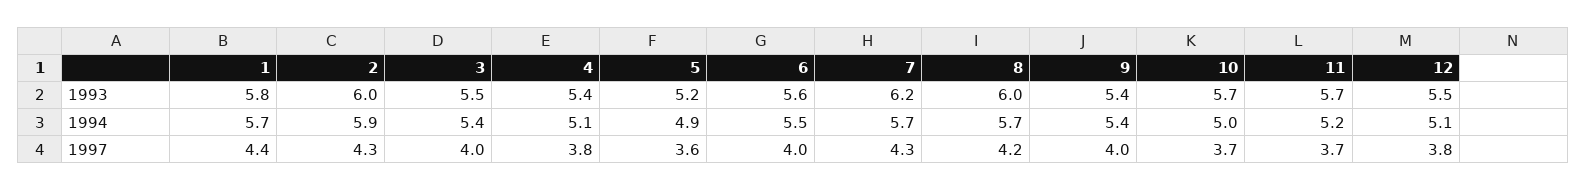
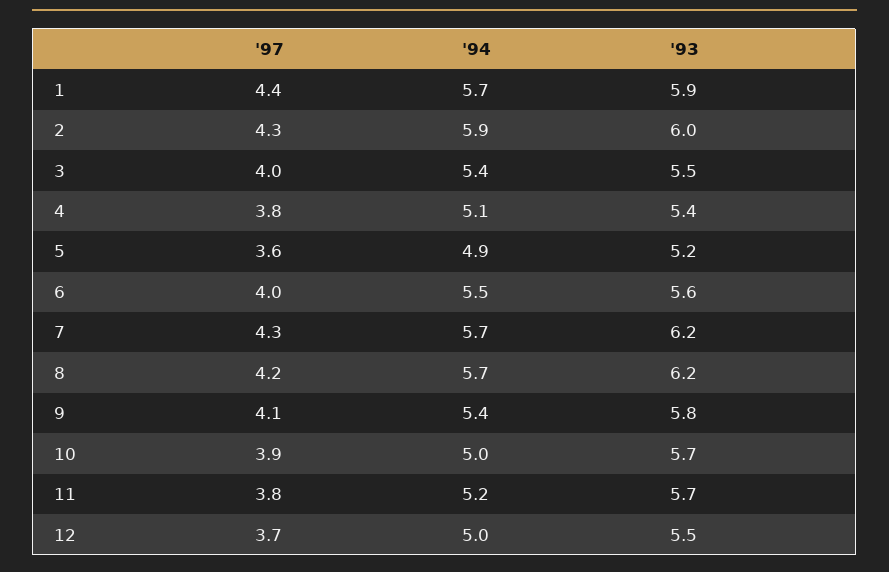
1, 1993: 5.8 -> 5.9
8, 1993: 6 -> 6.2
9, 1993: 5.4 -> 5.8
12, 1994: 5.1 -> 5
9, 1997: 4 -> 4.1
10, 1997: 3.7 -> 3.9
11, 1997: 3.7 -> 3.8
12, 1997: 3.8 -> 3.7

